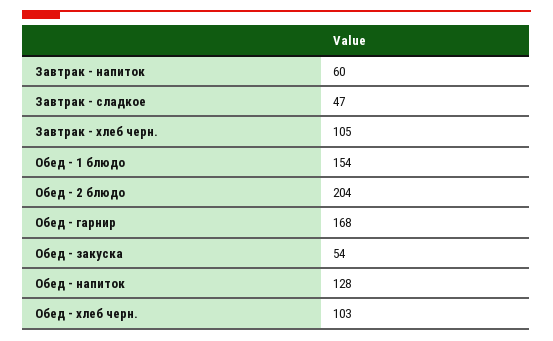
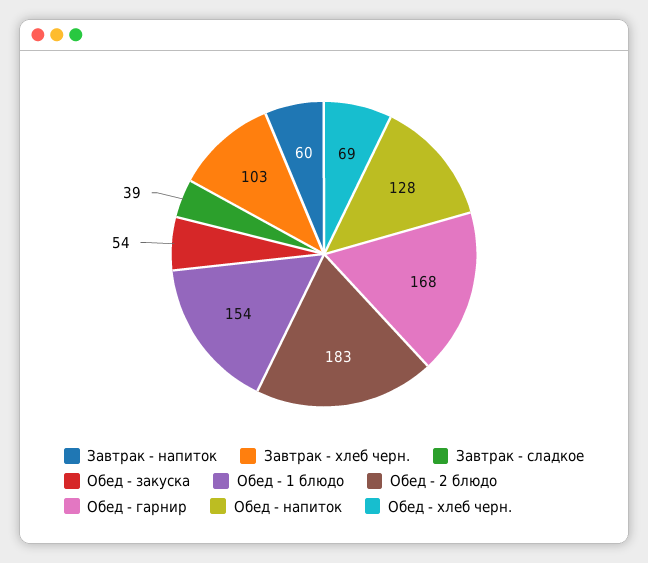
Завтрак - сладкое: 47 -> 39
Завтрак - хлеб черн.: 105 -> 103
Обед - 2 блюдо: 204 -> 183
Обед - хлеб черн.: 103 -> 69

